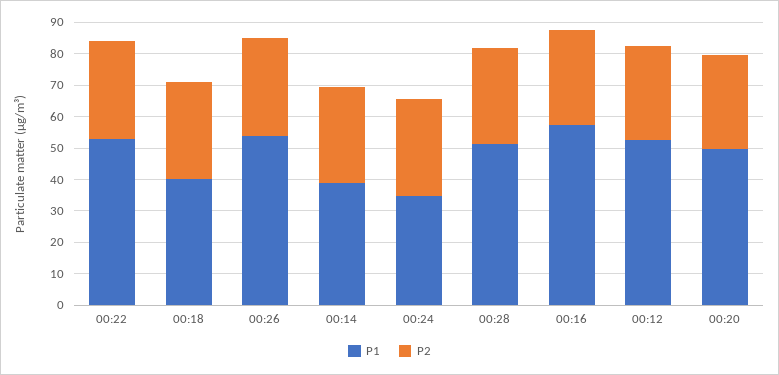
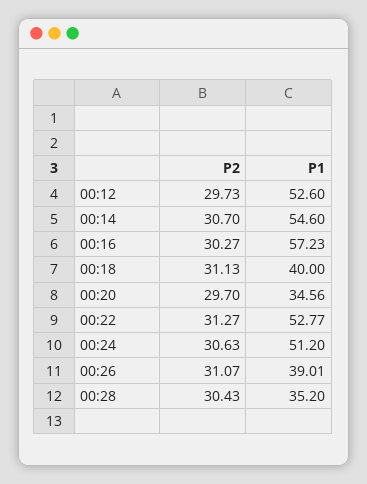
P1, 00:26: 55 -> 39.01
P1, 00:14: 40 -> 54.6
P1, 00:24: 35 -> 51.2
P1, 00:28: 50 -> 35.2
P1, 00:20: 50 -> 34.56

